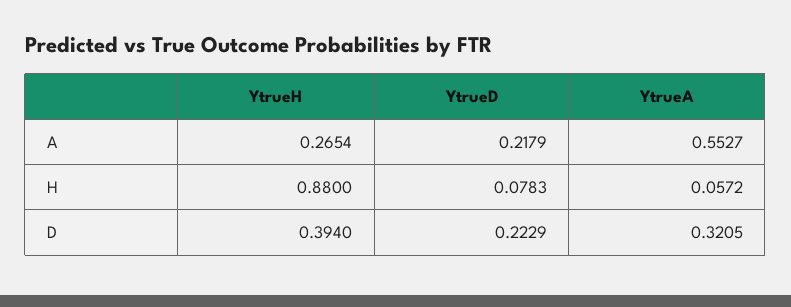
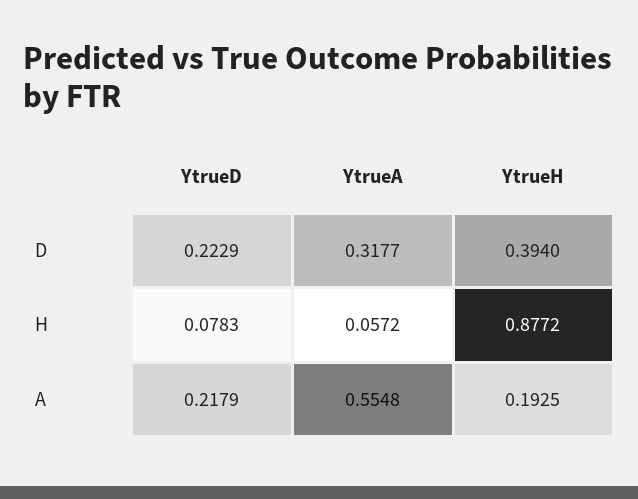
YtrueH, A: 0.2654 -> 0.1925
YtrueA, A: 0.5527 -> 0.5548
YtrueH, H: 0.88 -> 0.8772
YtrueA, D: 0.3205 -> 0.3177

